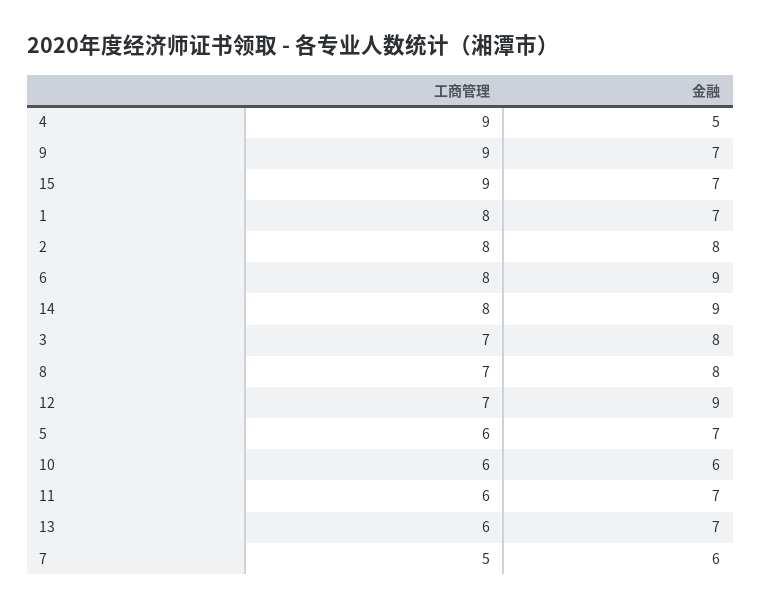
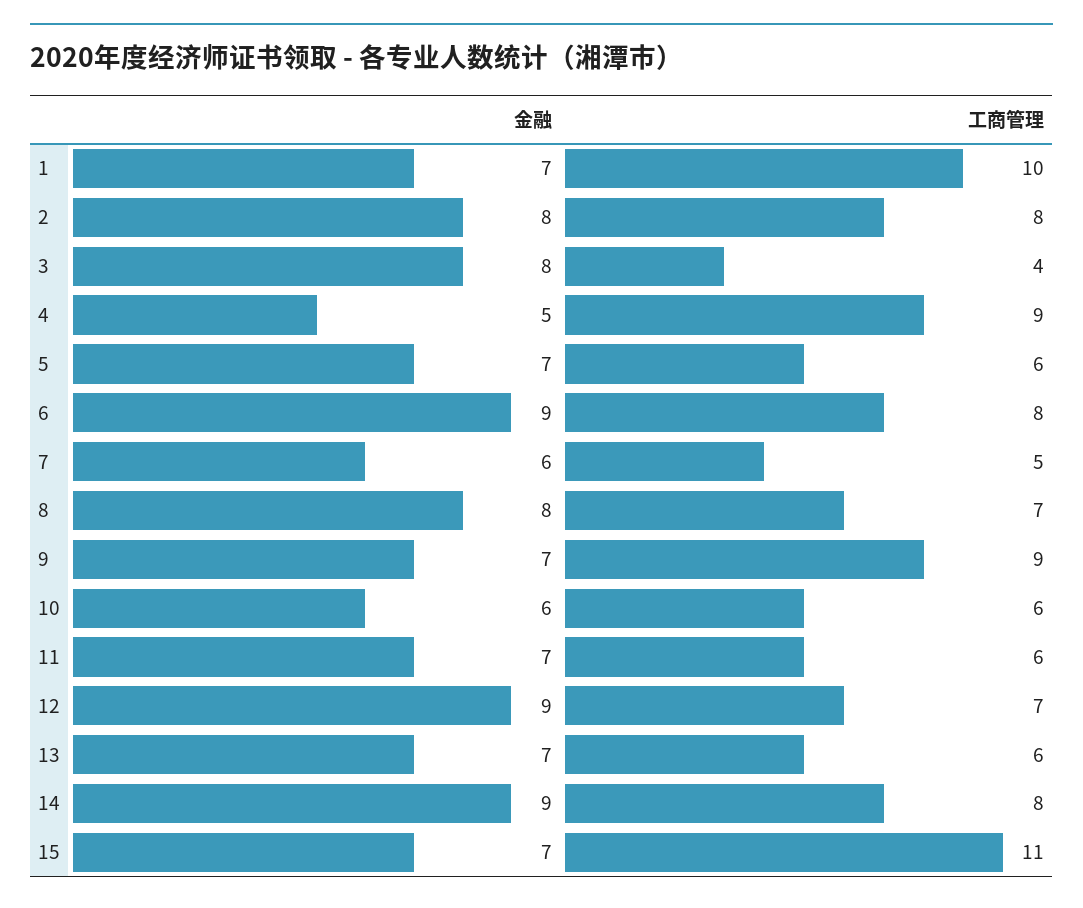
工商管理, 15: 9 -> 11
工商管理, 1: 8 -> 10
工商管理, 3: 7 -> 4

